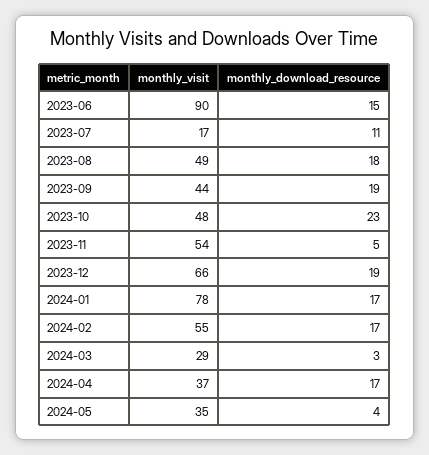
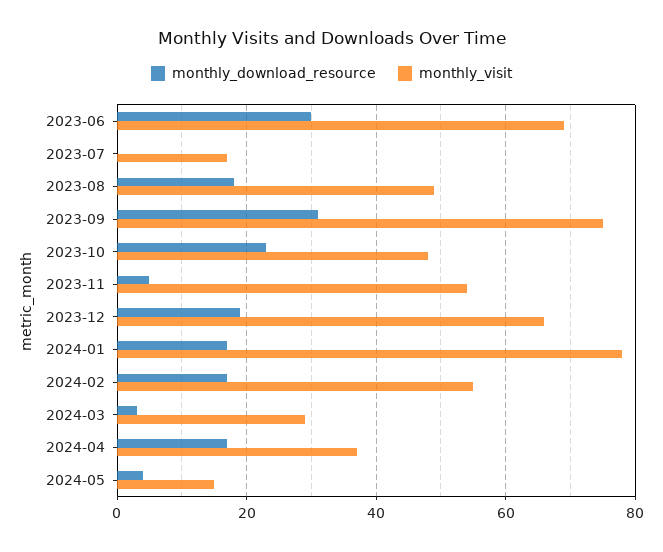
monthly_visit, 2023-06: 90 -> 70
monthly_download_resource, 2023-06: 15 -> 30
monthly_download_resource, 2023-07: 11 -> 0
monthly_visit, 2023-09: 44 -> 75
monthly_download_resource, 2023-09: 19 -> 30
monthly_visit, 2024-05: 35 -> 15

